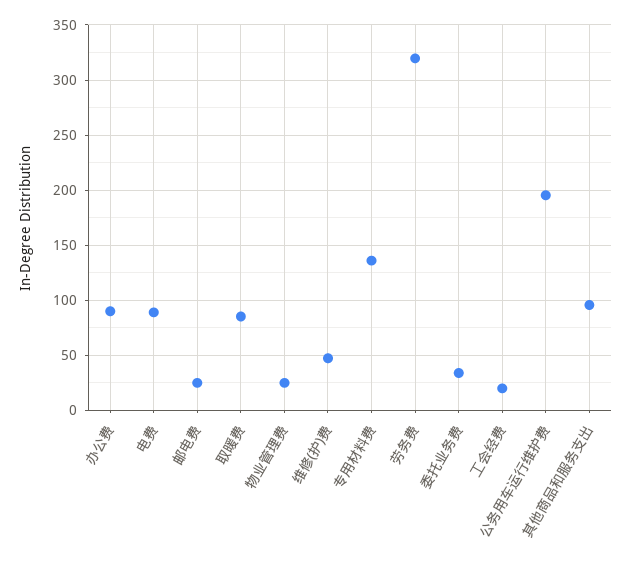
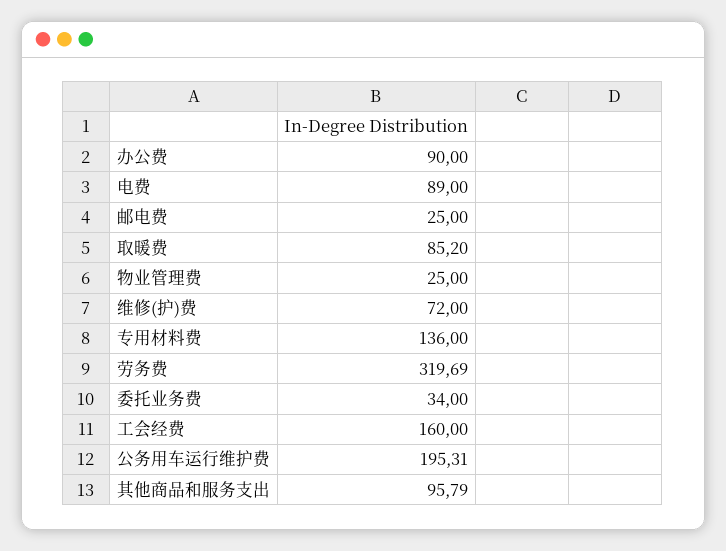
维修(护)费: 50 -> 72
工会经费: 20 -> 160

